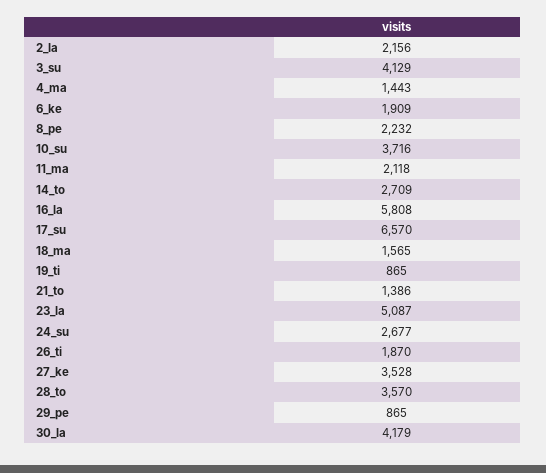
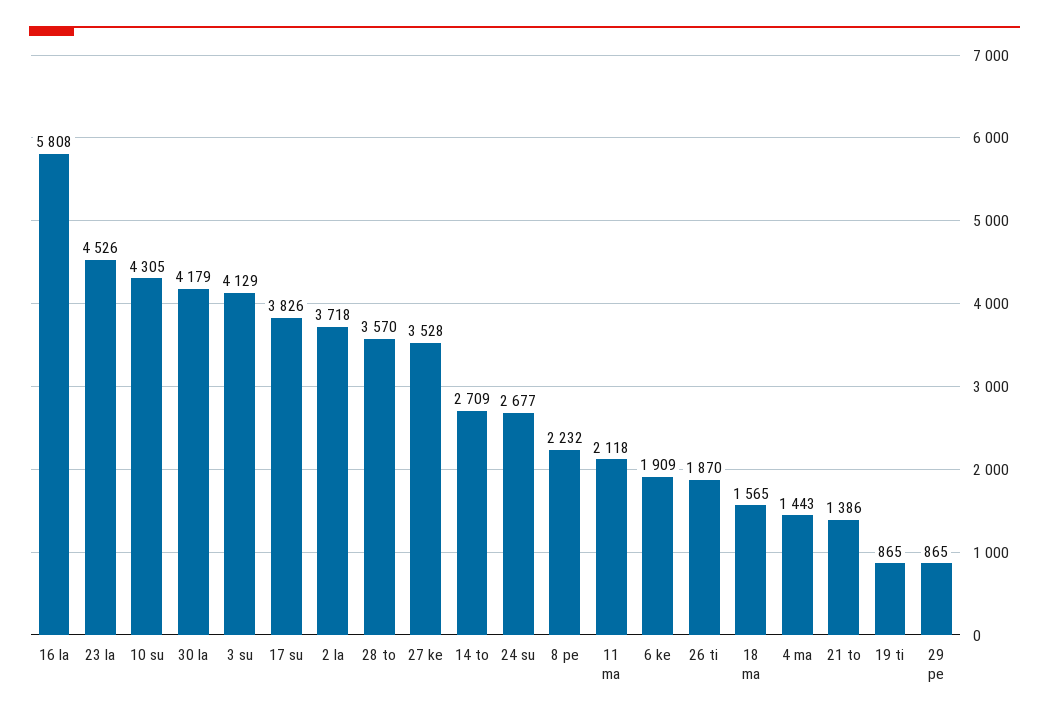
2_la: 2156 -> 3718
10_su: 3716 -> 4305
17_su: 6570 -> 3826
23_la: 5087 -> 4526

